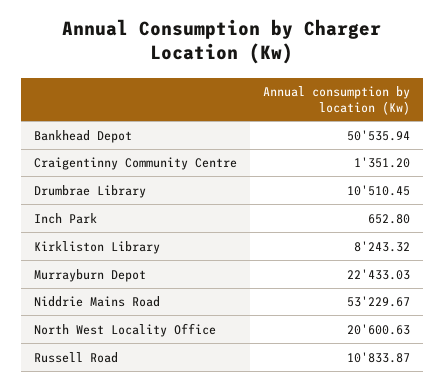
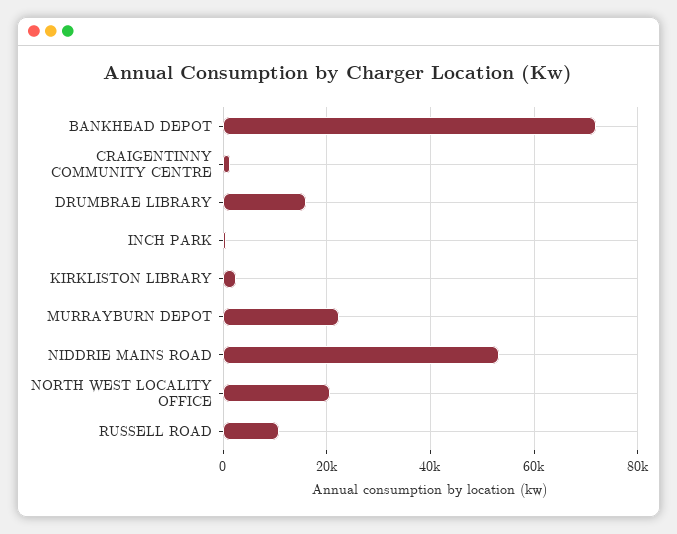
Bankhead Depot: 50535.94 -> 72000
Drumbrae Library: 10510.45 -> 16000
Kirkliston Library: 8243.32 -> 2000

